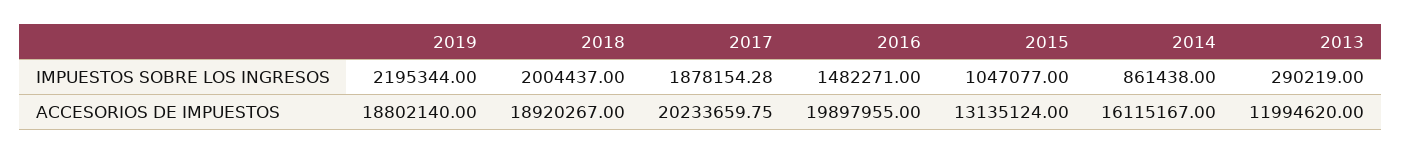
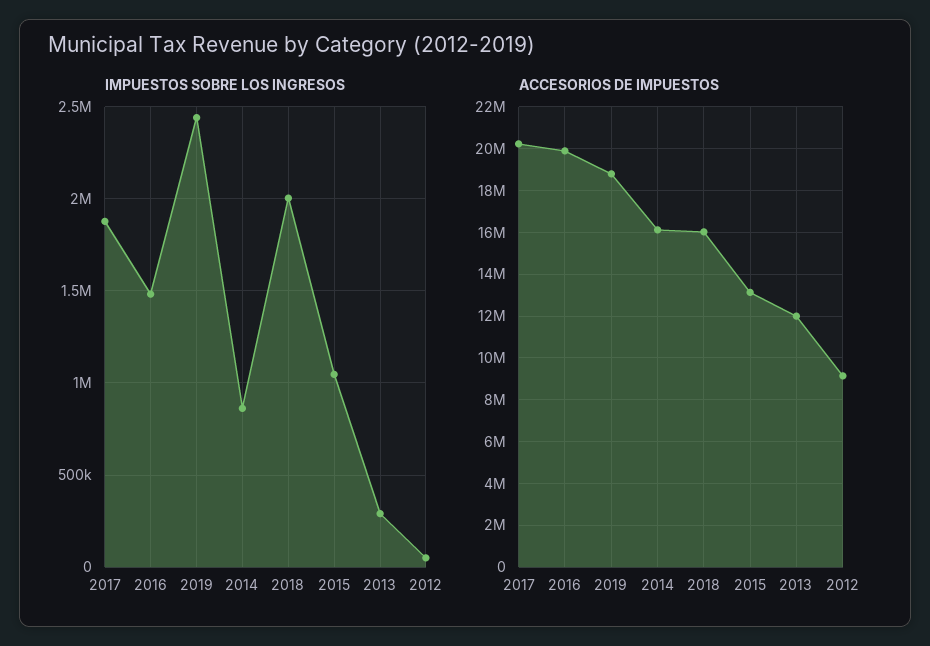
IMPUESTOS SOBRE LOS INGRESOS, 2019: 2195344 -> 2450000
ACCESORIOS DE IMPUESTOS, 2018: 18920267 -> 16000000
IMPUESTOS SOBRE LOS INGRESOS, 2012: none -> 50000
ACCESORIOS DE IMPUESTOS, 2012: none -> 9000000

